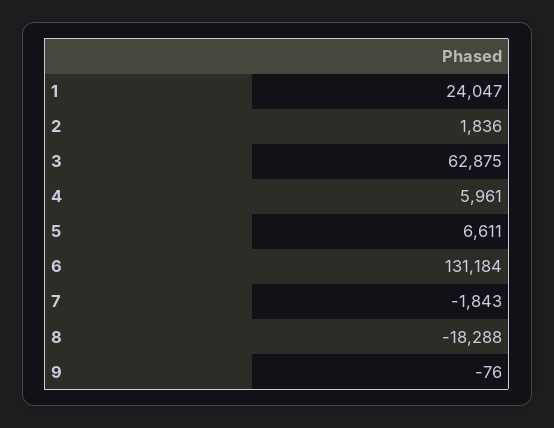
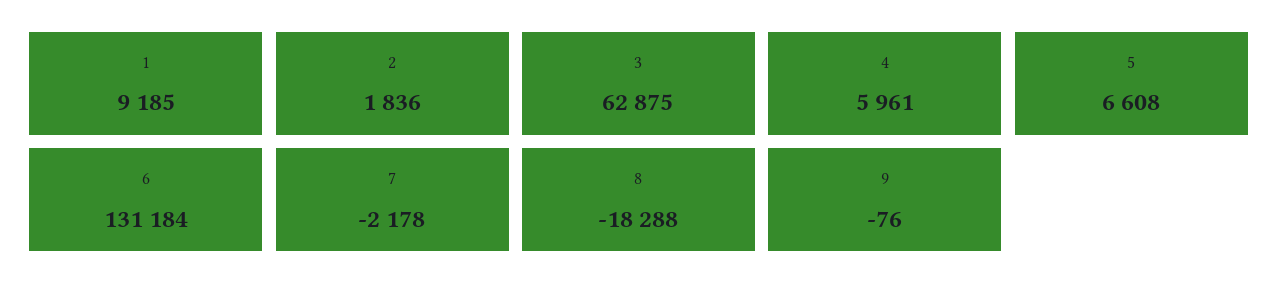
1: 24047 -> 9185
5: 6611 -> 6608
7: -1843 -> -2178

